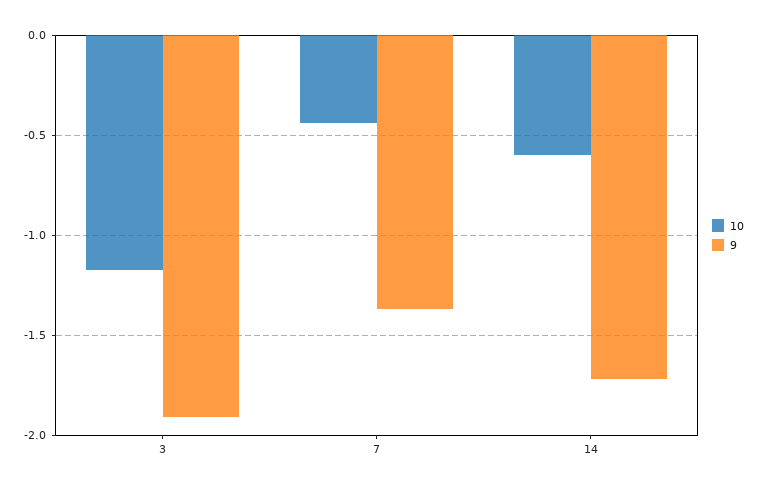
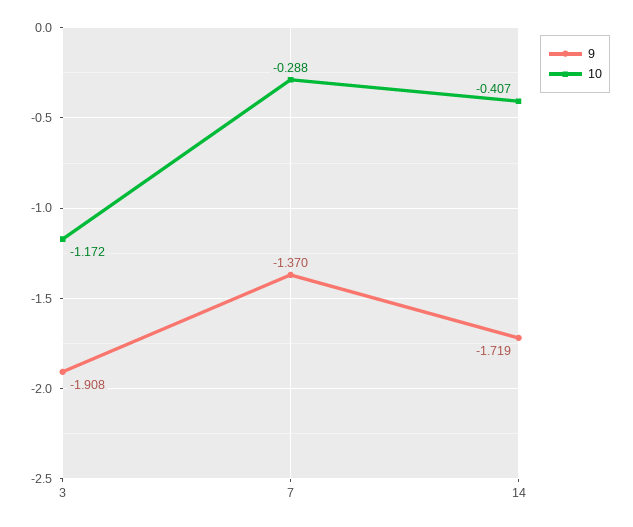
10, 7: -0.45 -> -0.288
10, 14: -0.6 -> -0.407

